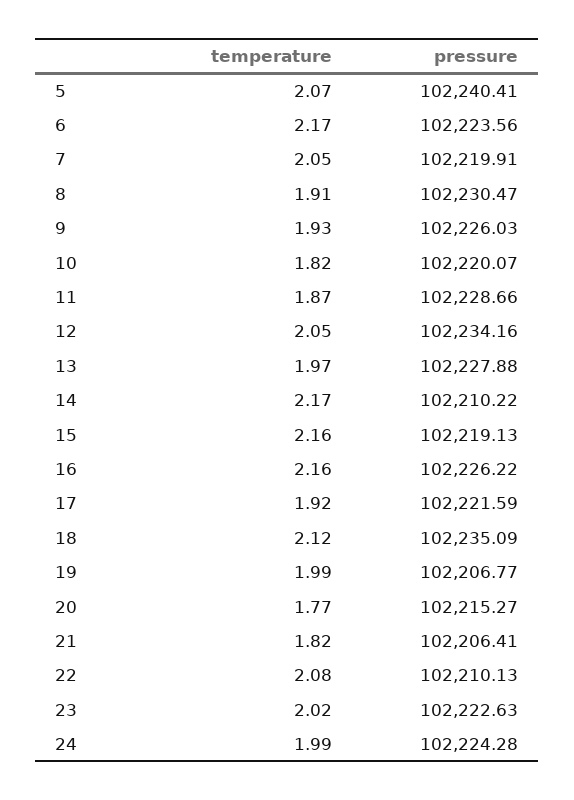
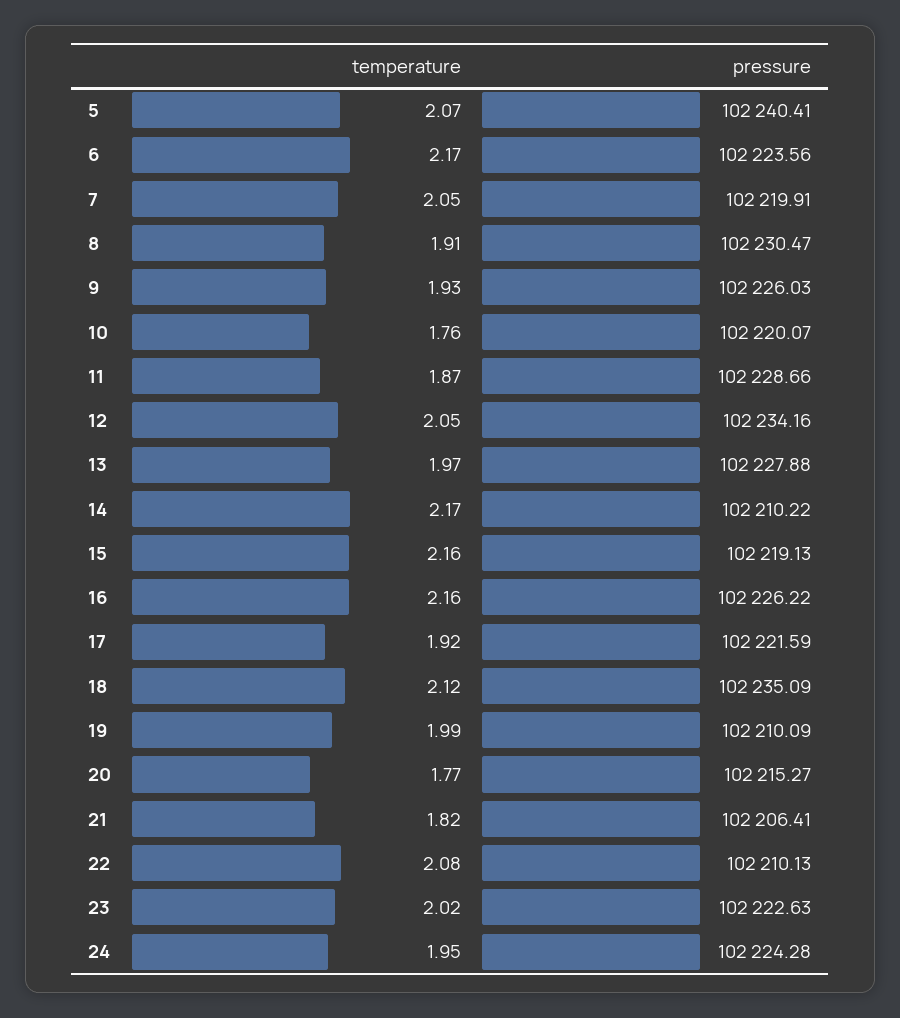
temperature, 10: 1.82 -> 1.76
pressure, 19: 102206.77 -> 102210.09
temperature, 24: 1.99 -> 1.95

